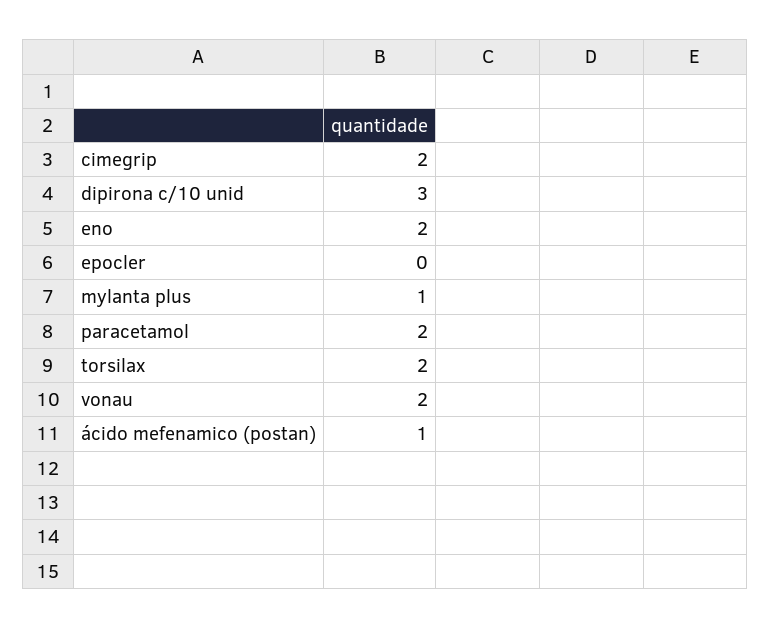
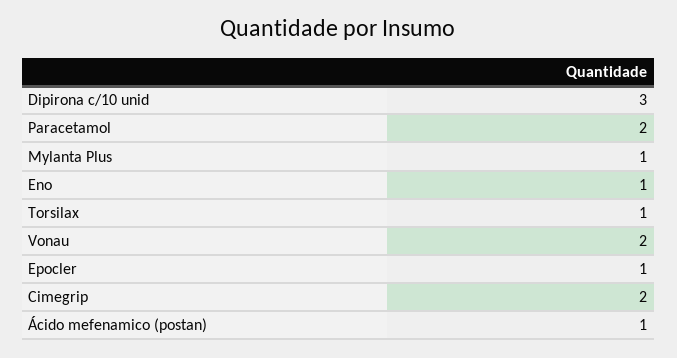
eno: 2 -> 1
epocler: 0 -> 1
torsilax: 2 -> 1

